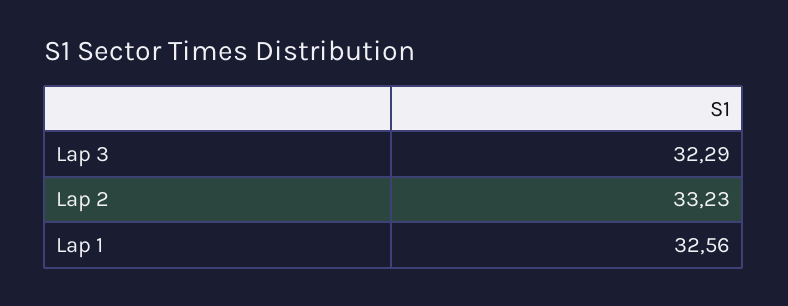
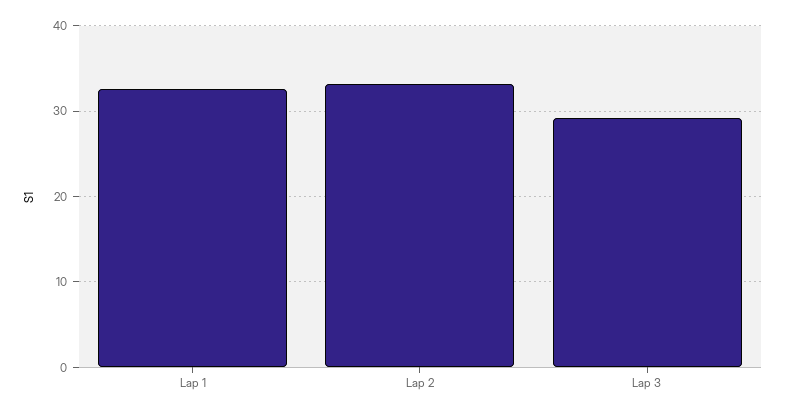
Lap 3: 32.29 -> 29

